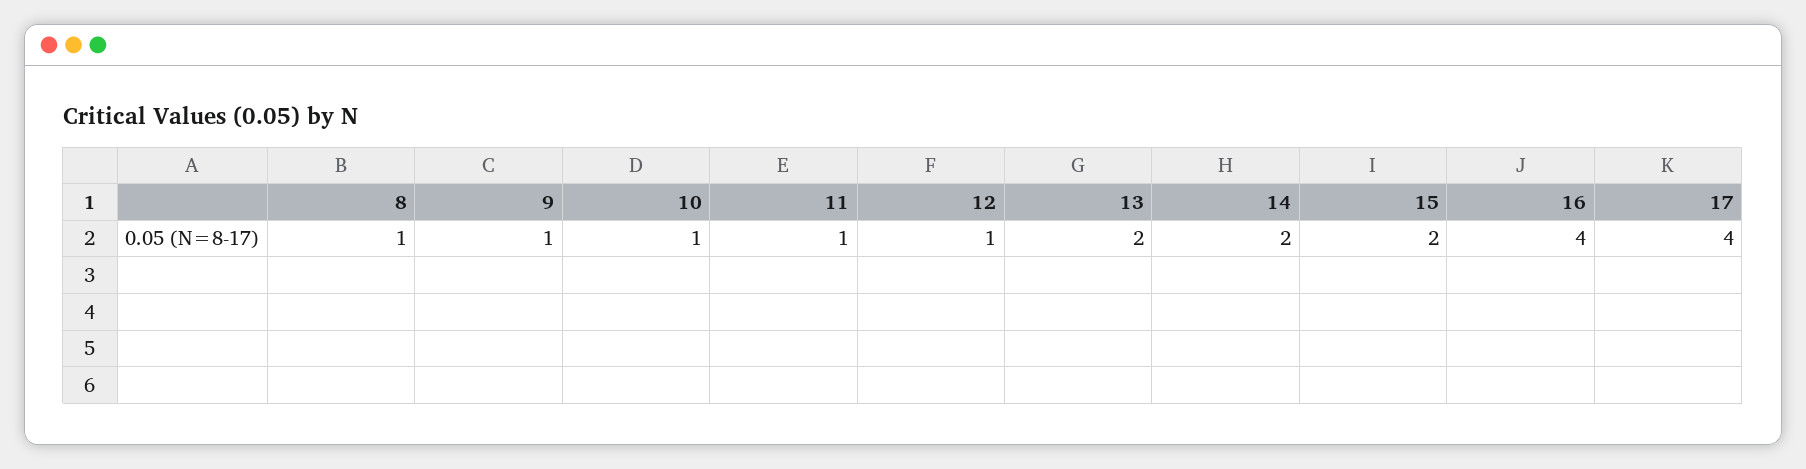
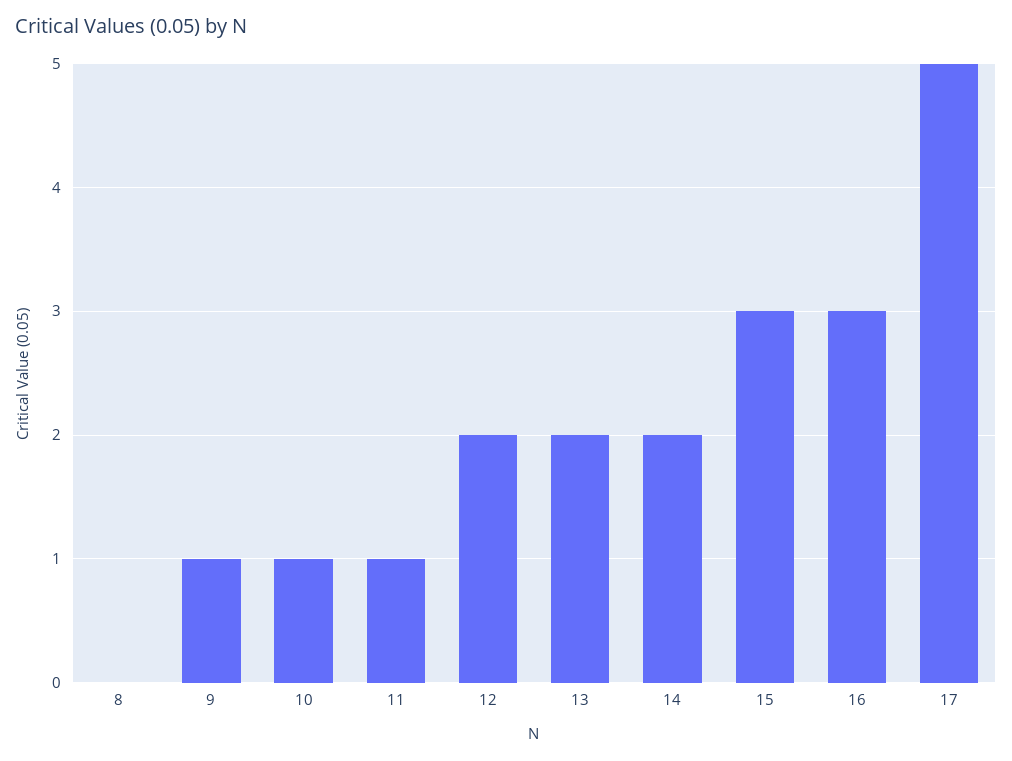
8: 1 -> 0
12: 1 -> 2
15: 2 -> 3
16: 4 -> 3
17: 4 -> 5

